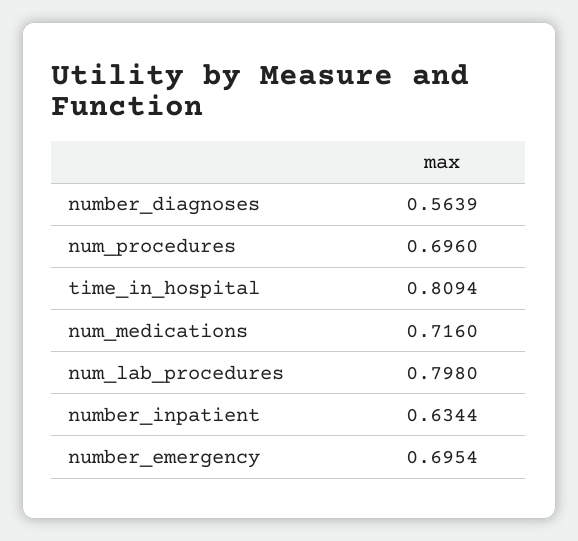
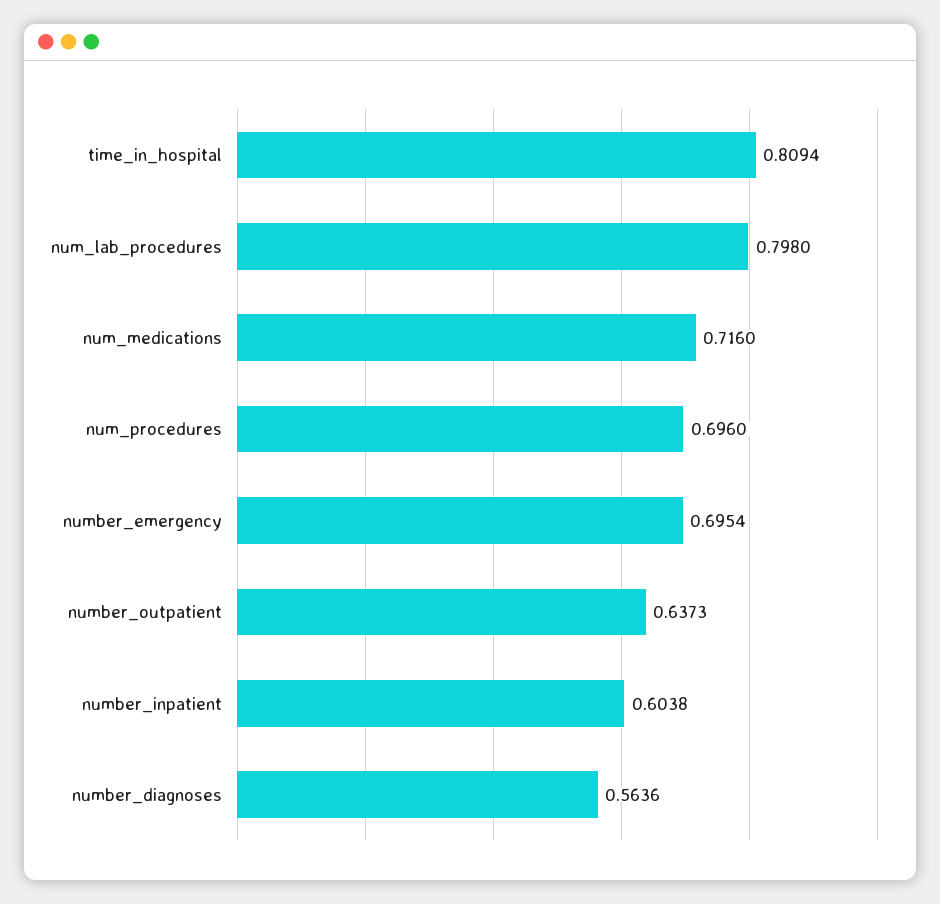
number_diagnoses: 0.5639 -> 0.5636
number_inpatient: 0.6344 -> 0.6038
number_outpatient: none -> 0.6373

